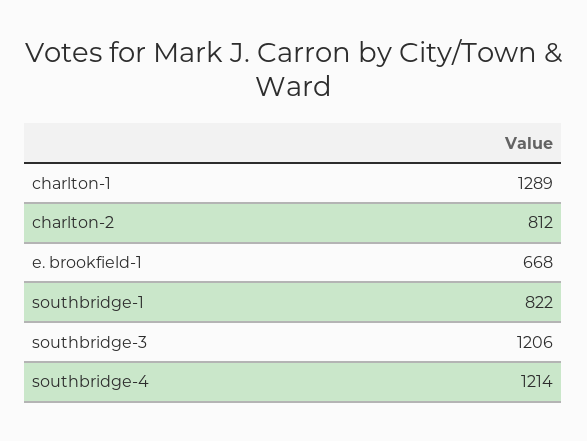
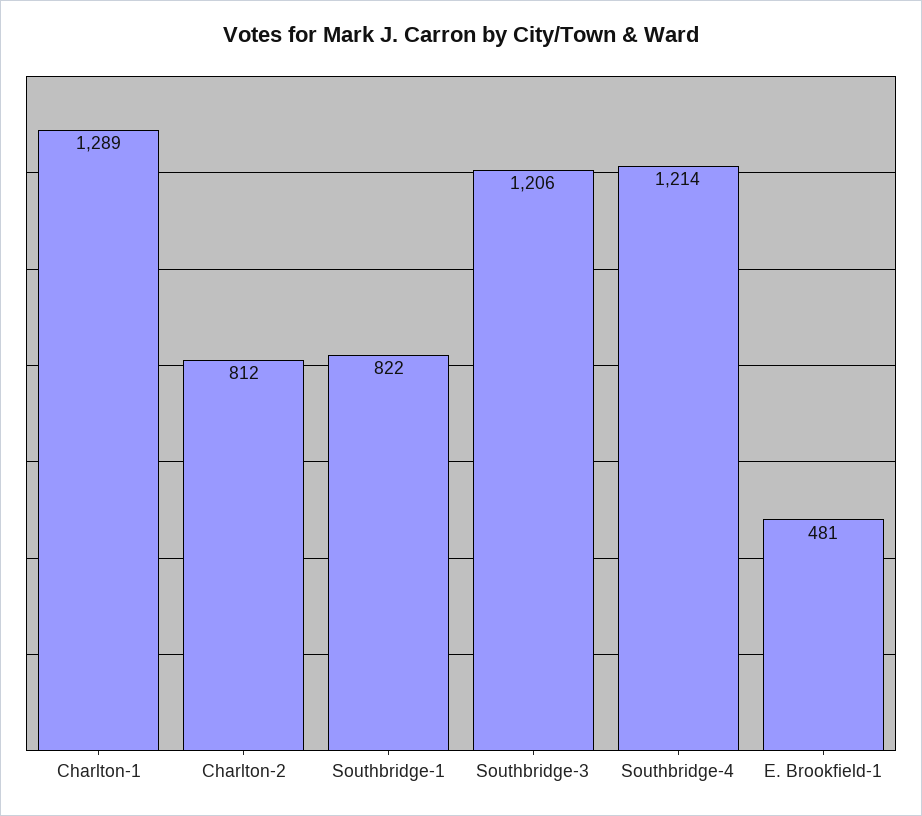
e. brookfield-1: 668 -> 481

